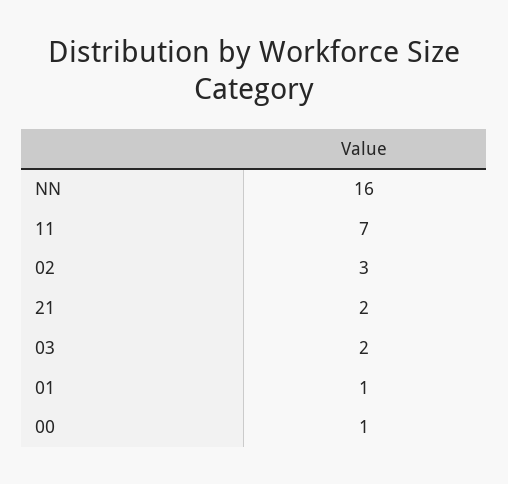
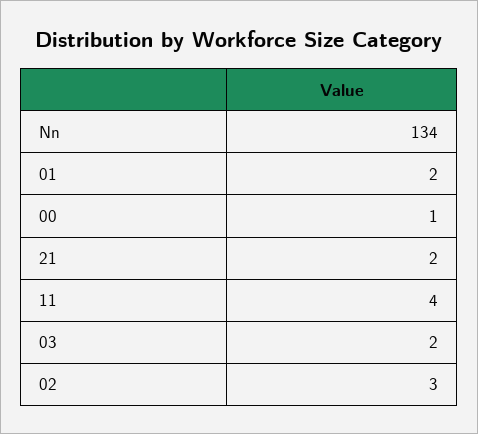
NN: 16 -> 134
11: 7 -> 4
01: 1 -> 2

